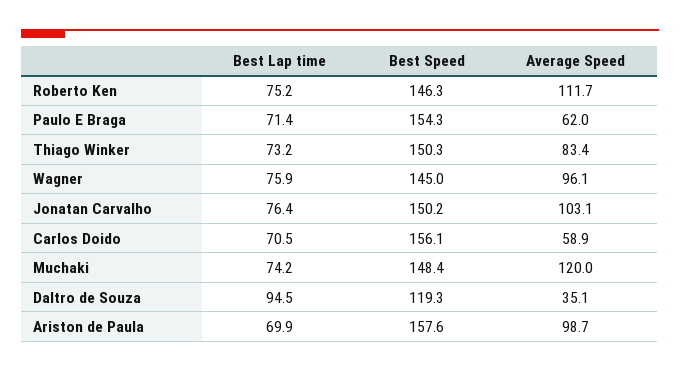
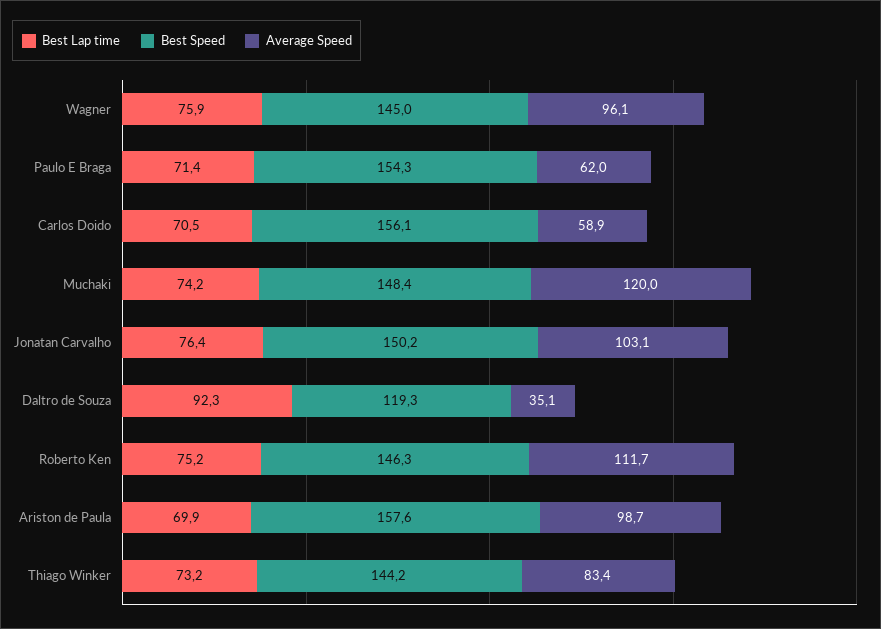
Best Speed, Thiago Winker: 150.3 -> 144.2
Best Lap time, Daltro de Souza: 94.5 -> 92.3

